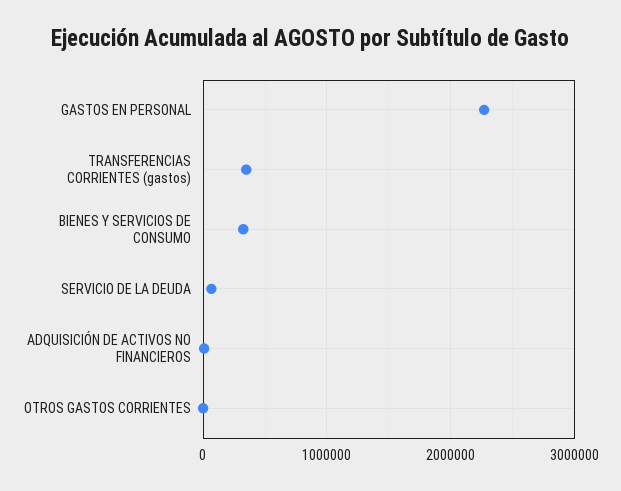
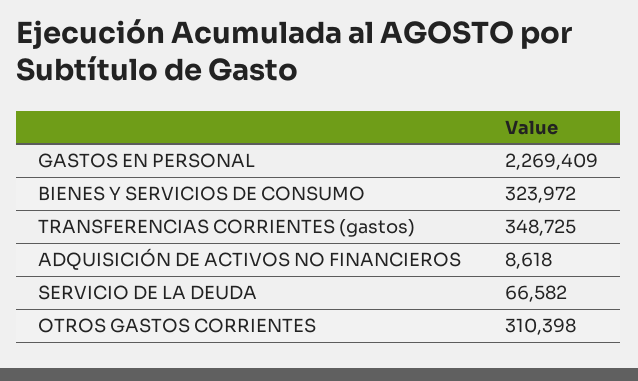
OTROS GASTOS CORRIENTES: 0 -> 310398

